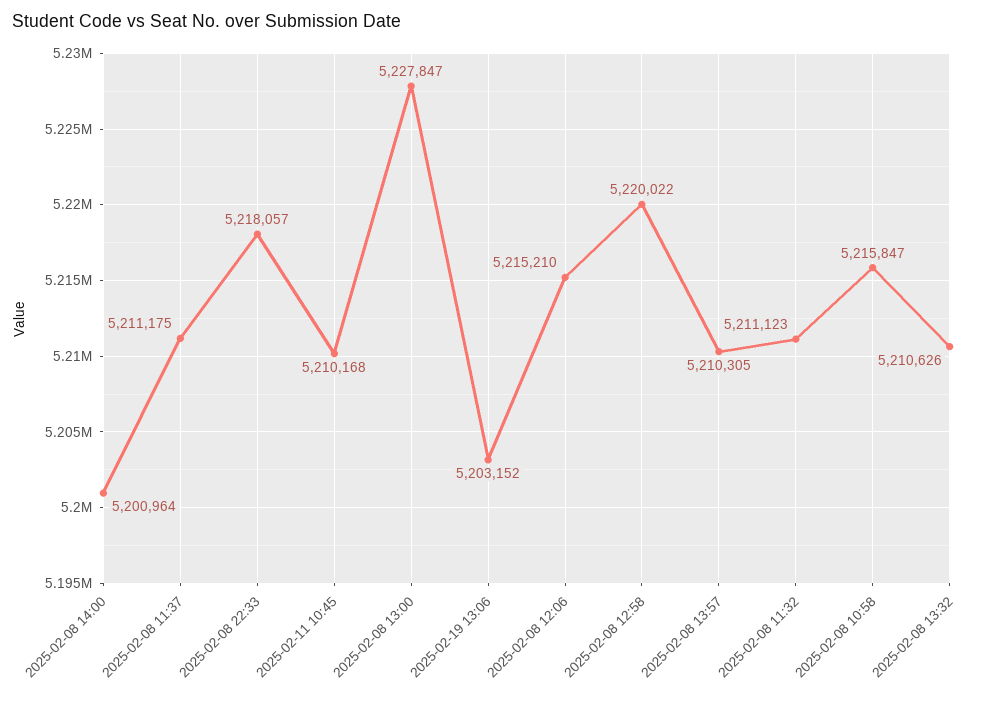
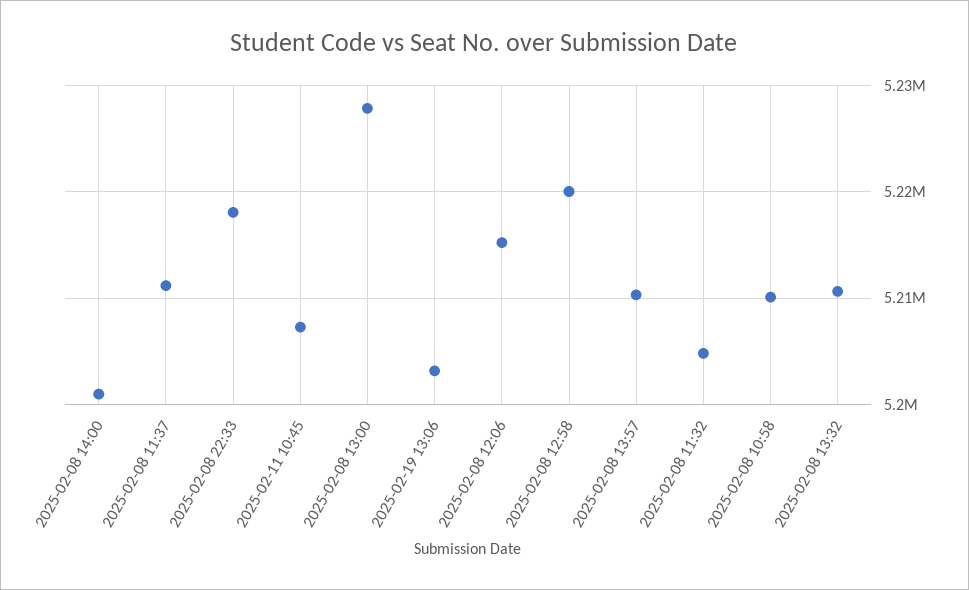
2025-02-11 10:45: 5210168 -> 5207000
2025-02-08 11:32: 5211123 -> 5205000
2025-02-08 10:58: 5215847 -> 5210000

